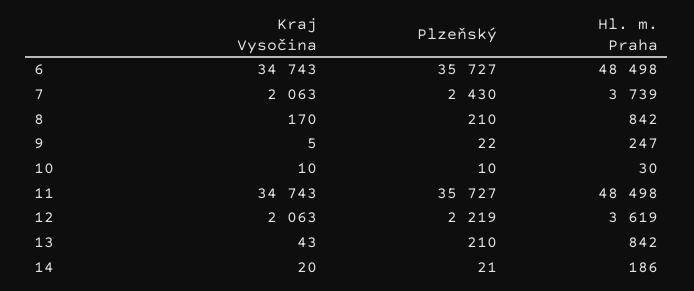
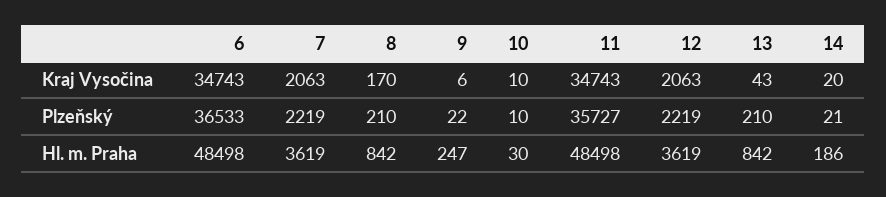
Plzeňský, 6: 35727 -> 36533
Plzeňský, 7: 2430 -> 2219
Hl. m. Praha, 7: 3739 -> 3619
Kraj Vysočina, 9: 5 -> 6

